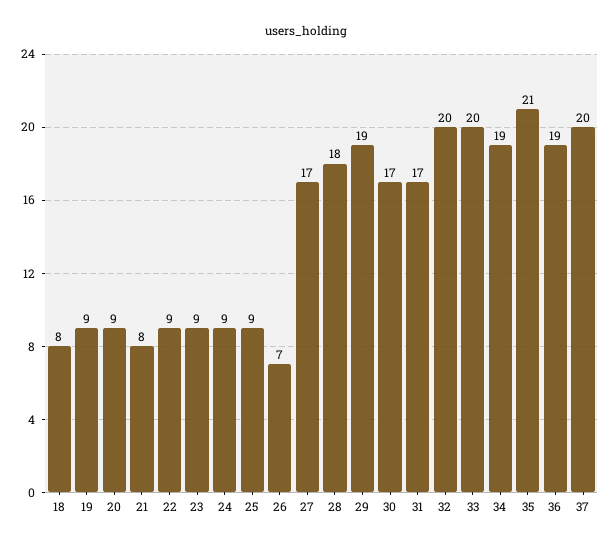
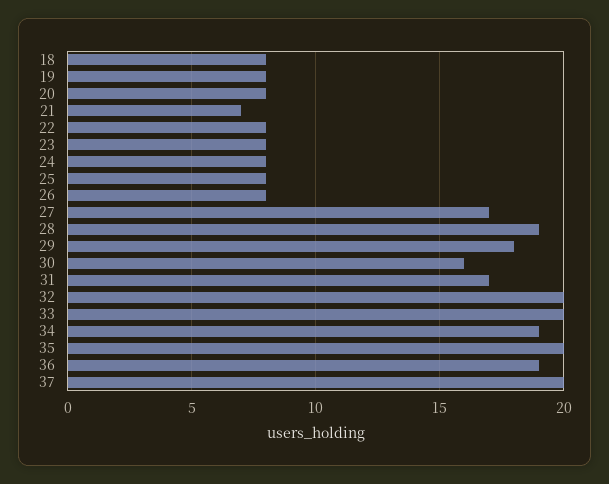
19: 9 -> 8
20: 9 -> 8
21: 8 -> 7
22: 9 -> 8
23: 9 -> 8
24: 9 -> 8
25: 9 -> 8
26: 7 -> 8
28: 18 -> 19
29: 19 -> 18
30: 17 -> 16
35: 21 -> 20

